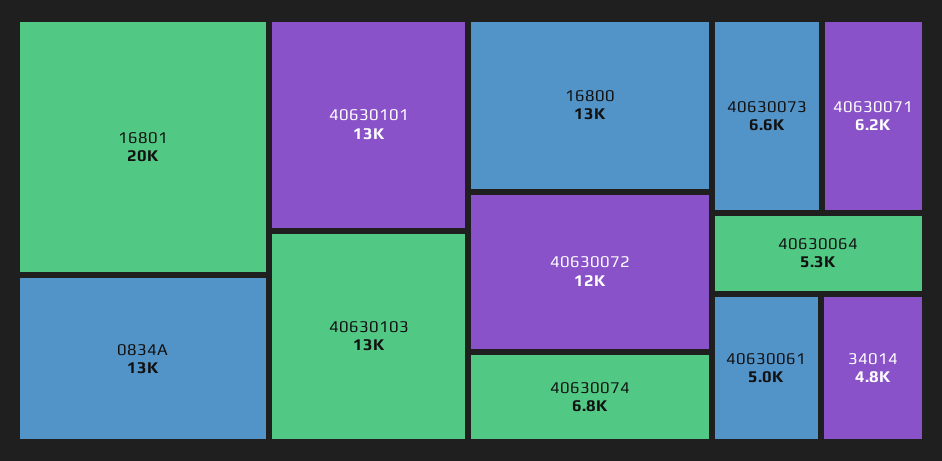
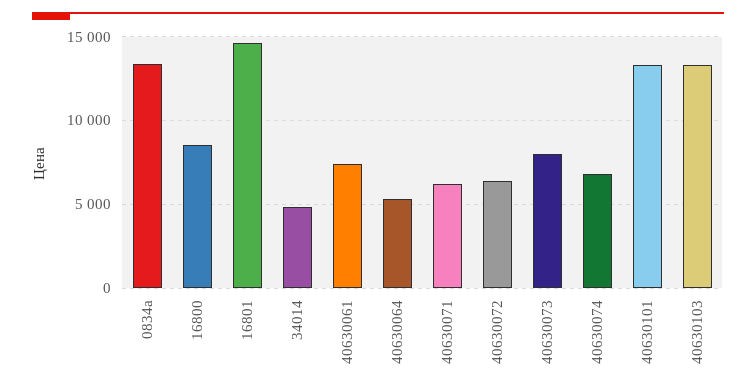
16801: 20000 -> 14500
16800: 13000 -> 8500
40630072: 12000 -> 6500
40630073: 6600 -> 8000
40630061: 5000 -> 7500

